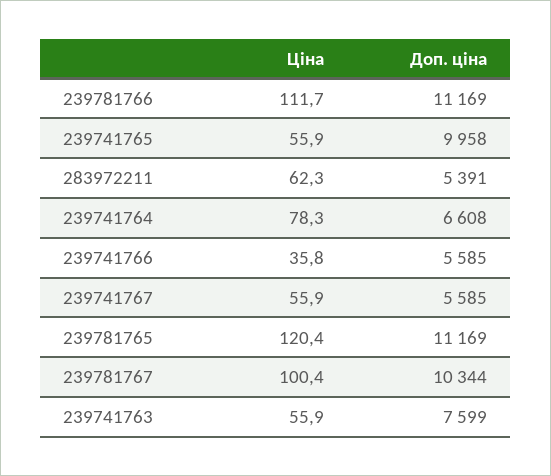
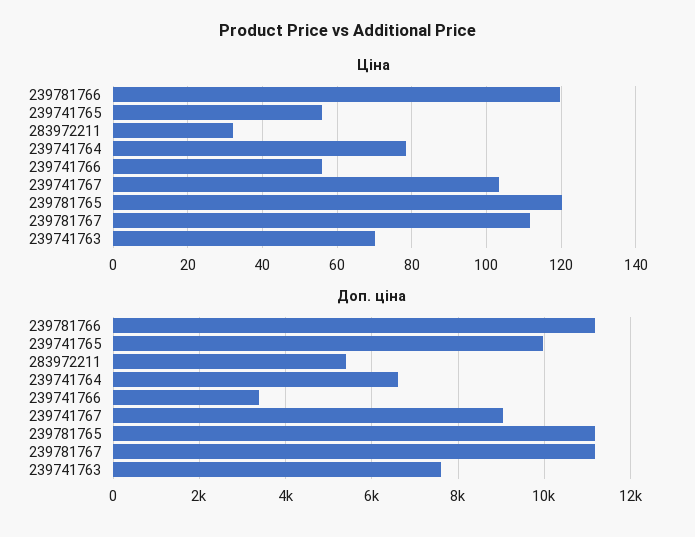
Ціна, 239781766: 111.7 -> 120
Ціна, 283972211: 62.3 -> 32
Ціна, 239741766: 35.8 -> 56
Доп. ціна, 239741766: 5585 -> 3400
Ціна, 239741767: 55.9 -> 104
Доп. ціна, 239741767: 5585 -> 9000
Ціна, 239781767: 100.4 -> 112
Доп. ціна, 239781767: 10344 -> 11200
Ціна, 239741763: 55.9 -> 70

